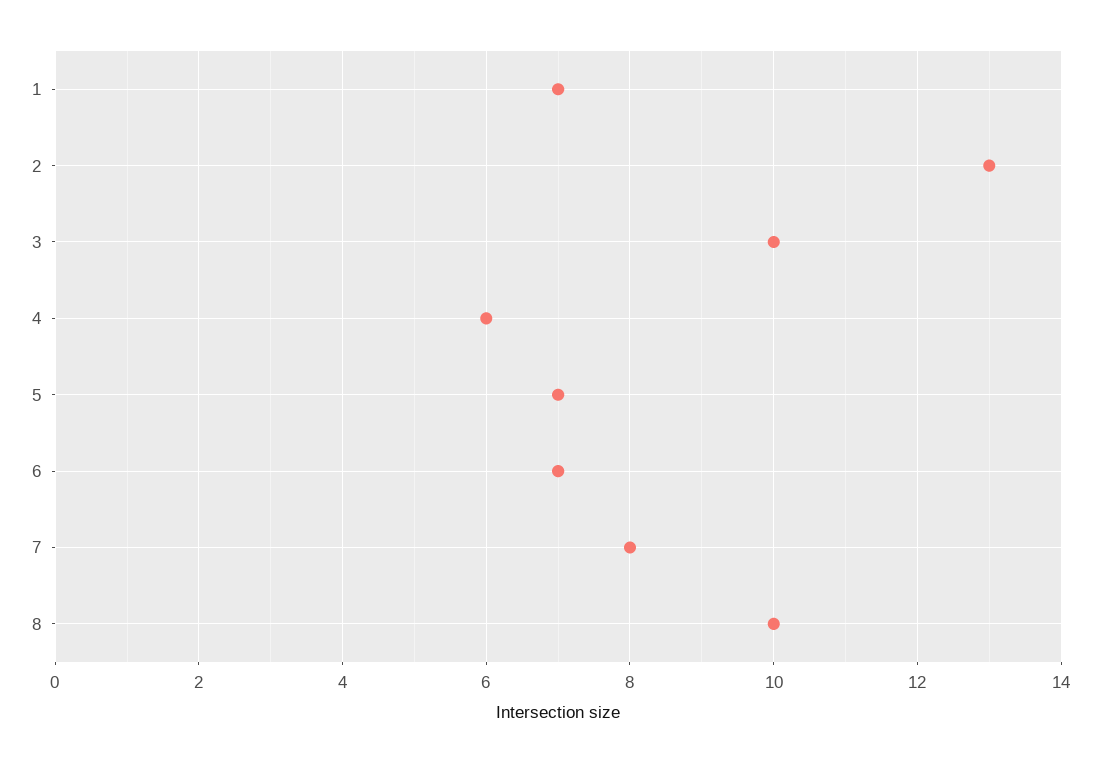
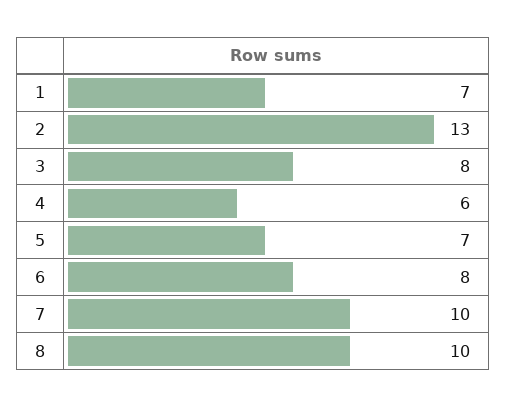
3: 10 -> 8
6: 7 -> 8
7: 8 -> 10

